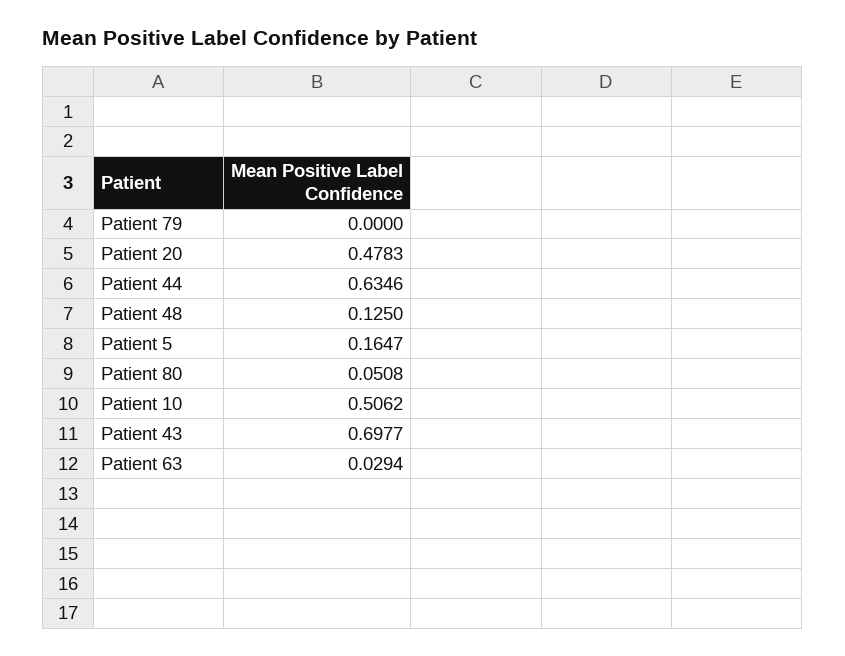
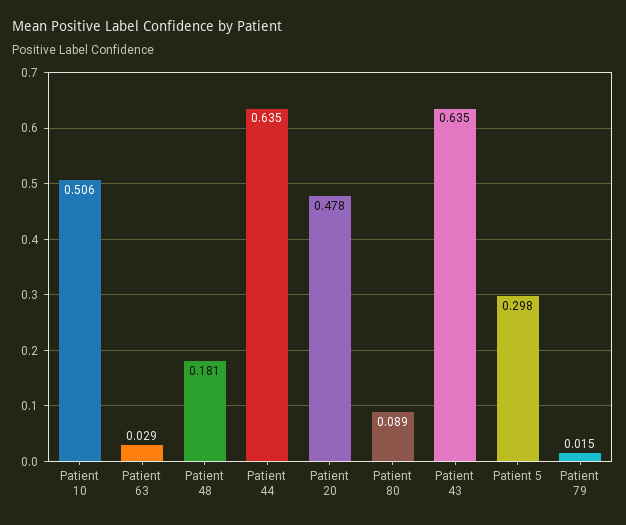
Patient 79: 0 -> 0.015
Patient 48: 0.125 -> 0.181
Patient 5: 0.1647 -> 0.298
Patient 80: 0.0508 -> 0.089
Patient 43: 0.6977 -> 0.635

